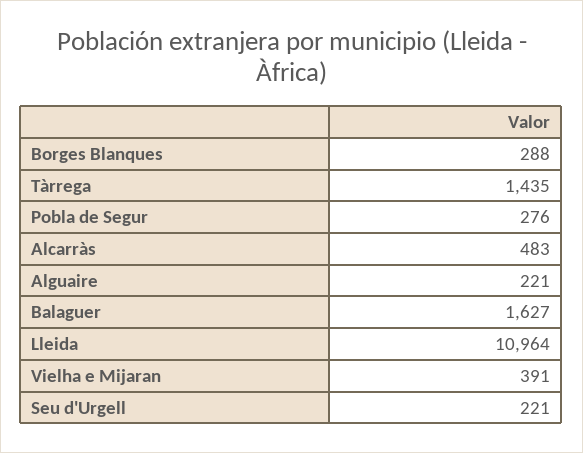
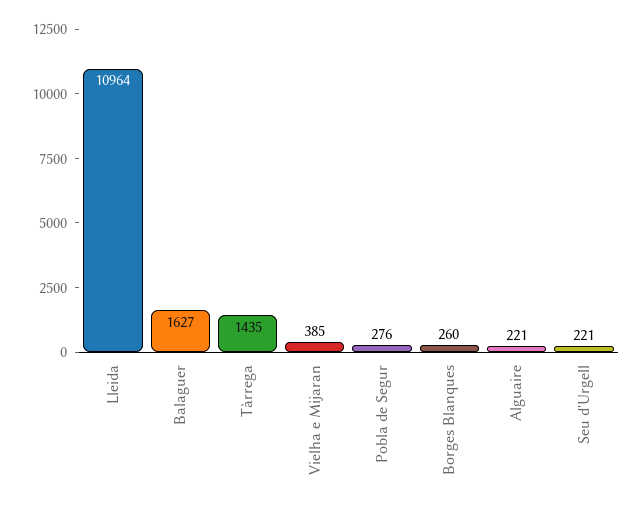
Borges Blanques: 288 -> 260
Alcarràs: 483 -> none
Vielha e Mijaran: 391 -> 385

